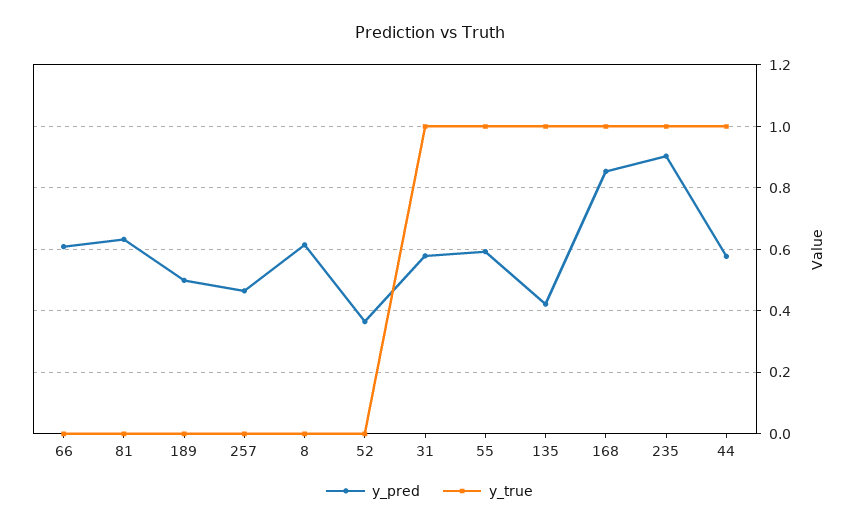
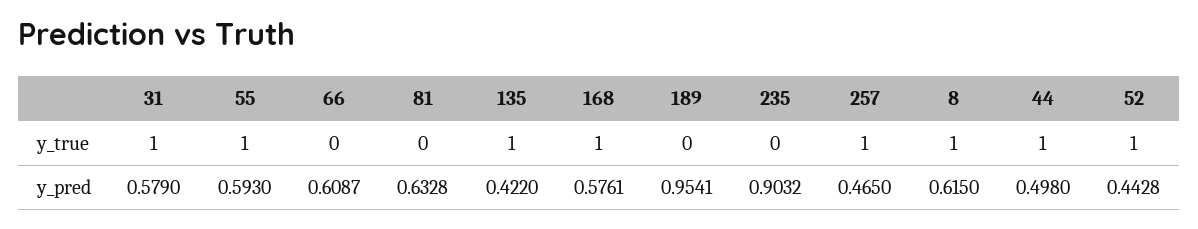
y_pred, 189: 0.5 -> 0.9541
y_true, 257: 0 -> 1
y_true, 8: 0 -> 1
y_pred, 52: 0.36 -> 0.4428
y_true, 52: 0 -> 1
y_pred, 168: 0.86 -> 0.5761
y_true, 235: 1 -> 0
y_pred, 44: 0.58 -> 0.498

